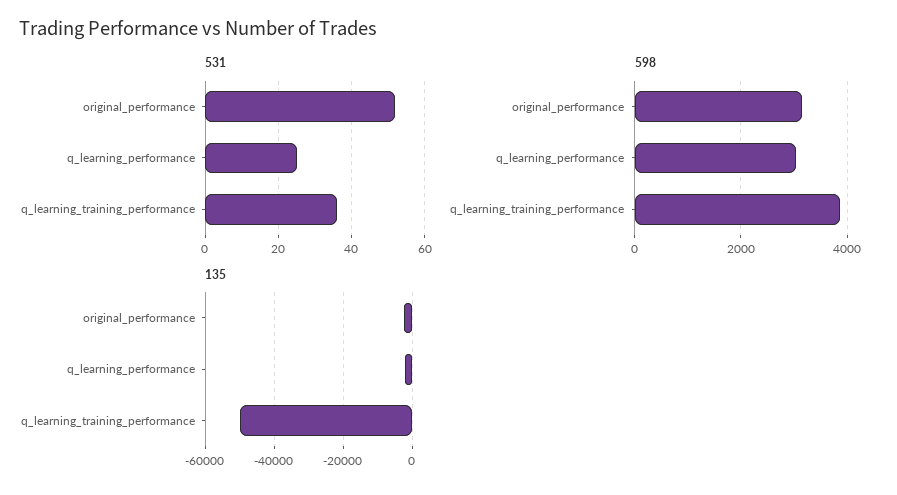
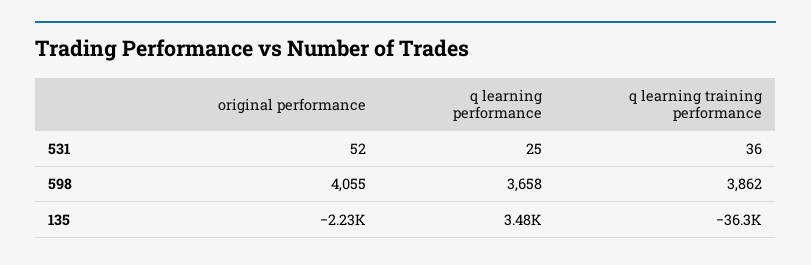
598, original_performance: 3200 -> 4055
598, q_learning_performance: 3000 -> 3658
135, q_learning_performance: -2000 -> 3480
135, q_learning_training_performance: -50000 -> -36300

